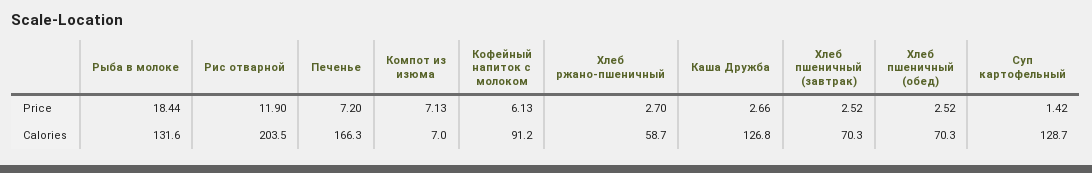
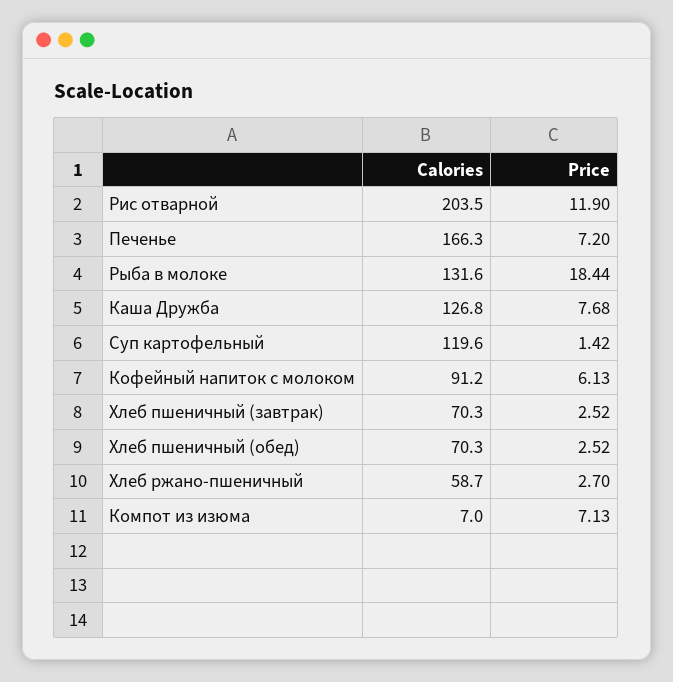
Каша Дружба, Price: 2.66 -> 7.68
Суп картофельный, Calories: 128.7 -> 119.6

